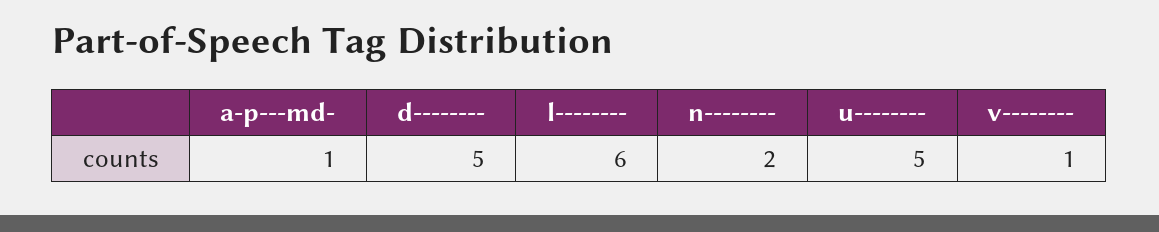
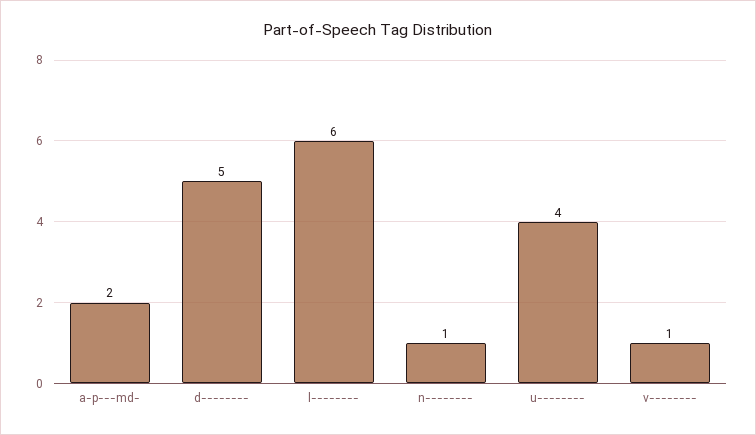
a-p---md-: 1 -> 2
n--------: 2 -> 1
u--------: 5 -> 4

